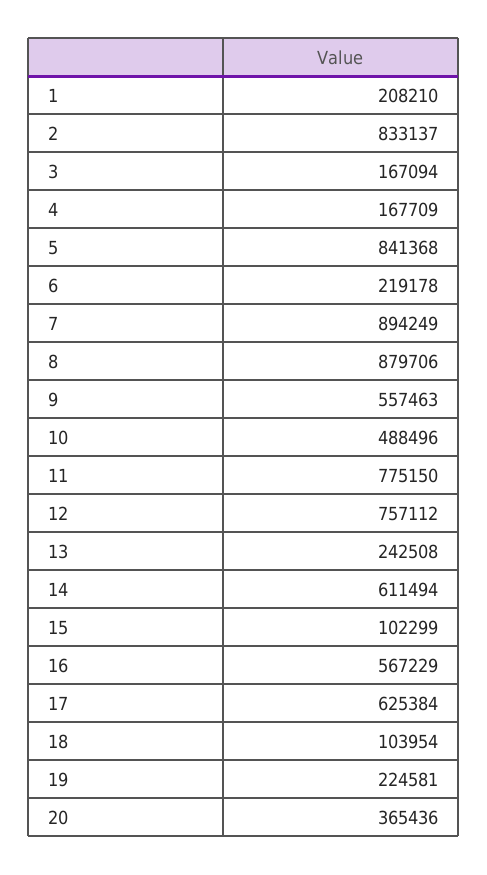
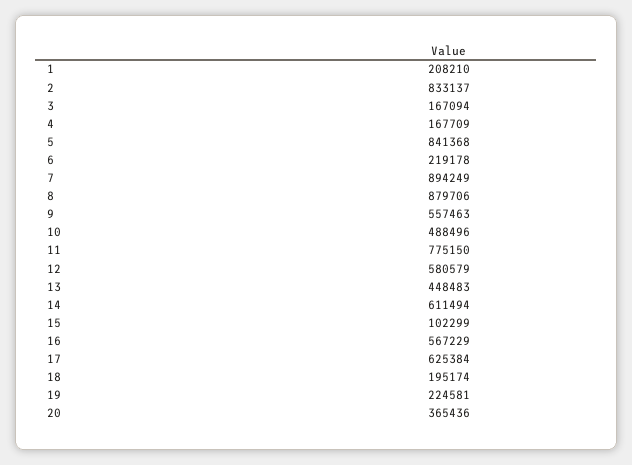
12: 757112 -> 580579
13: 242508 -> 448483
18: 103954 -> 195174

